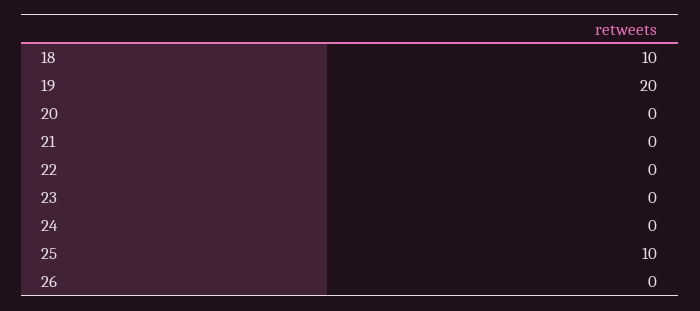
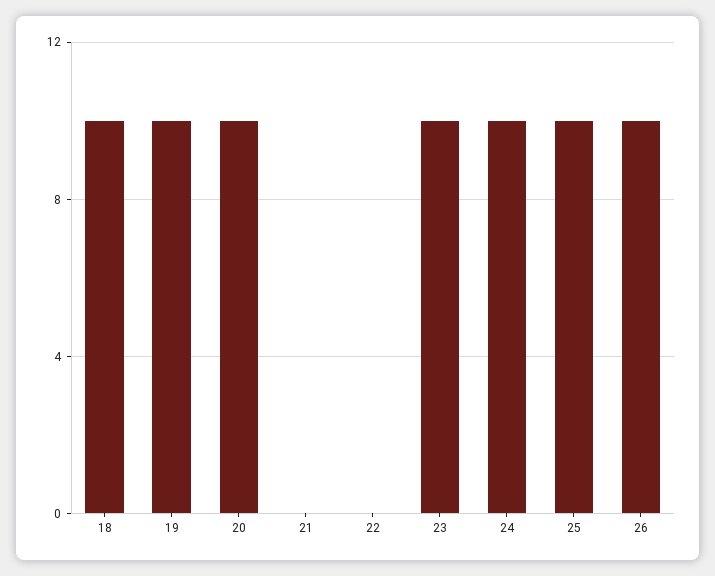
19: 20 -> 10
20: 0 -> 10
23: 0 -> 10
24: 0 -> 10
26: 0 -> 10

